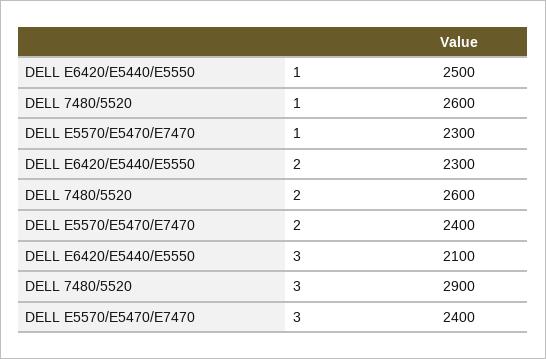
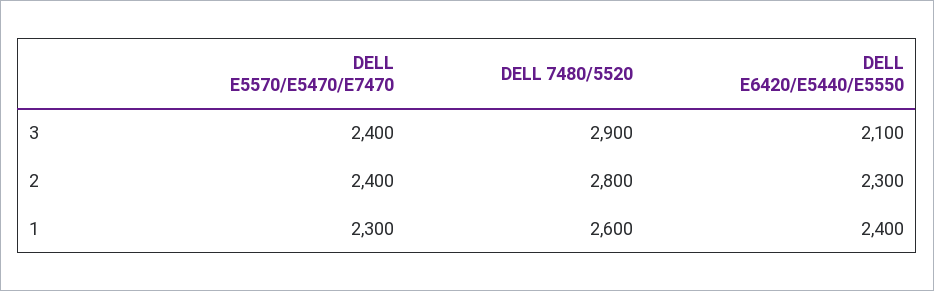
DELL E6420/E5440/E5550, 1: 2500 -> 2400
DELL 7480/5520, 2: 2600 -> 2800

